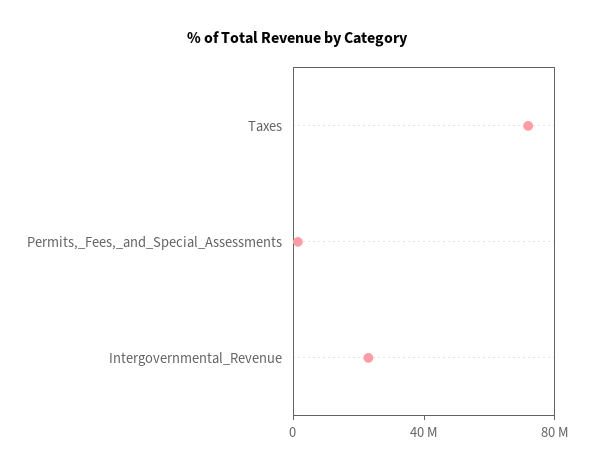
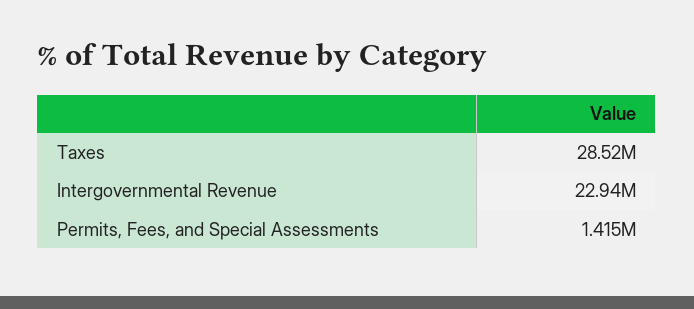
Taxes: 70000000 -> 28520000

